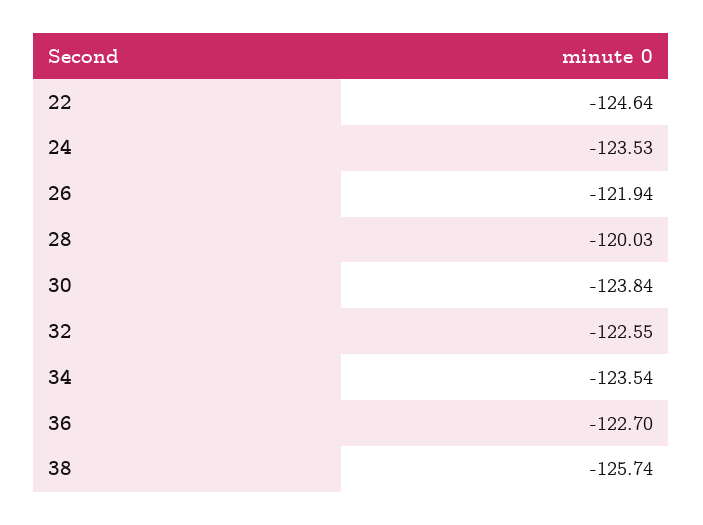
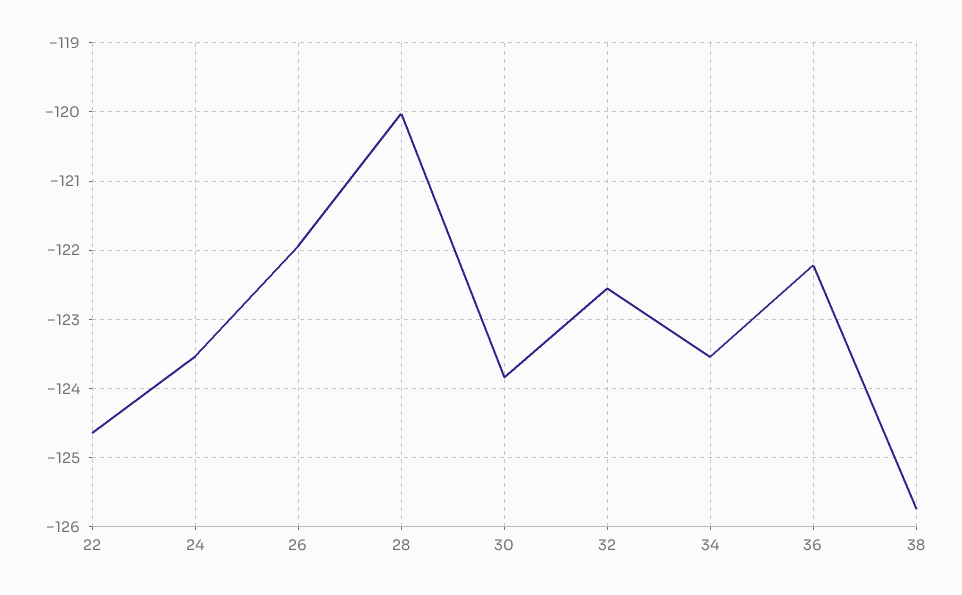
36: -122.7 -> -122.2

